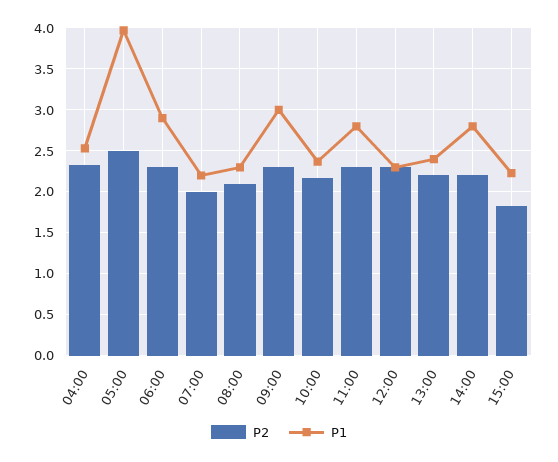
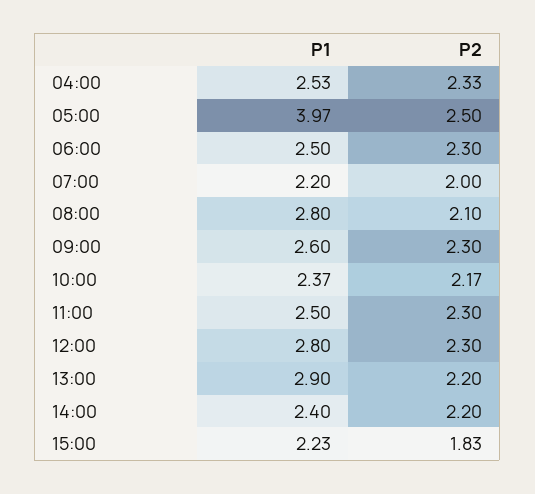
P1, 06:00: 2.9 -> 2.5
P1, 08:00: 2.3 -> 2.8
P1, 09:00: 3 -> 2.6
P1, 11:00: 2.8 -> 2.5
P1, 12:00: 2.3 -> 2.8
P1, 13:00: 2.4 -> 2.9
P1, 14:00: 2.8 -> 2.4

